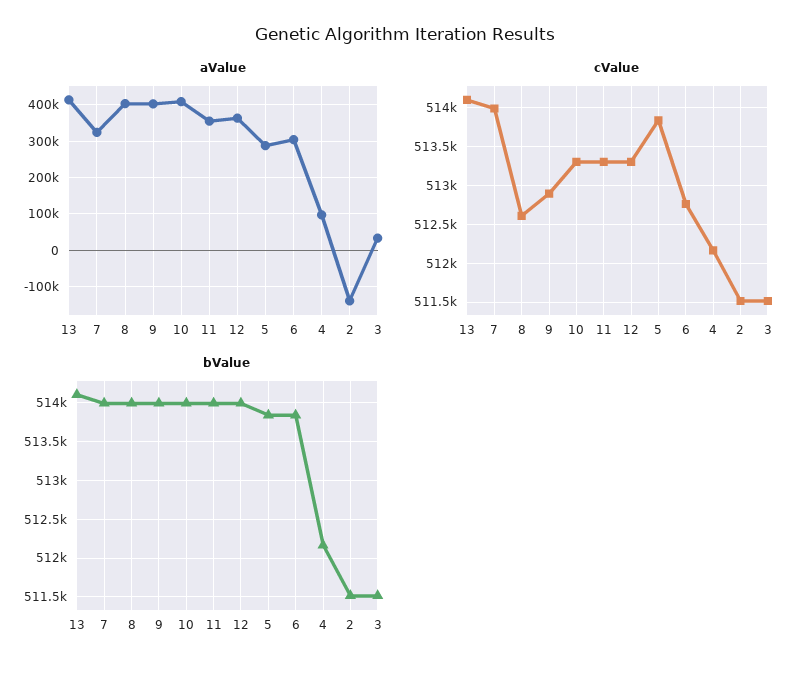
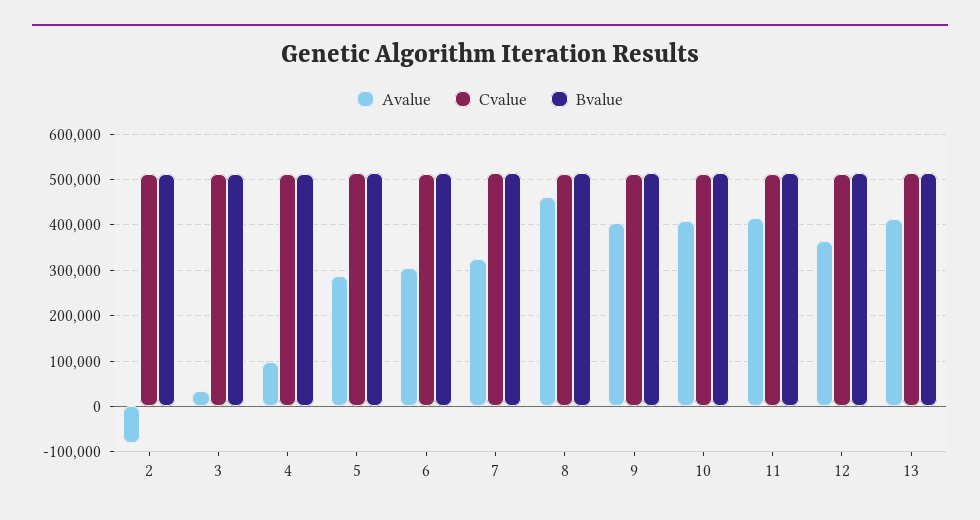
aValue, 8: 400000 -> 460000
aValue, 11: 360000 -> 420000
aValue, 2: -140000 -> -80000

